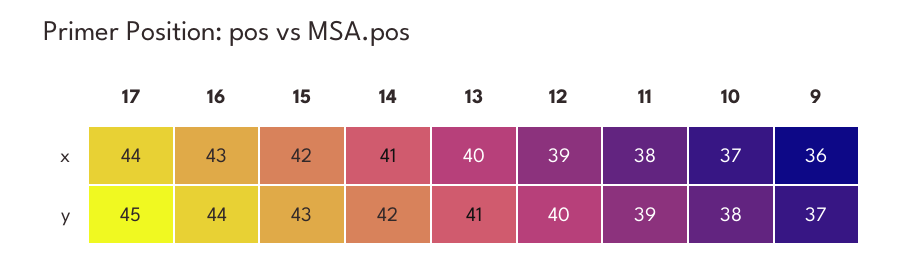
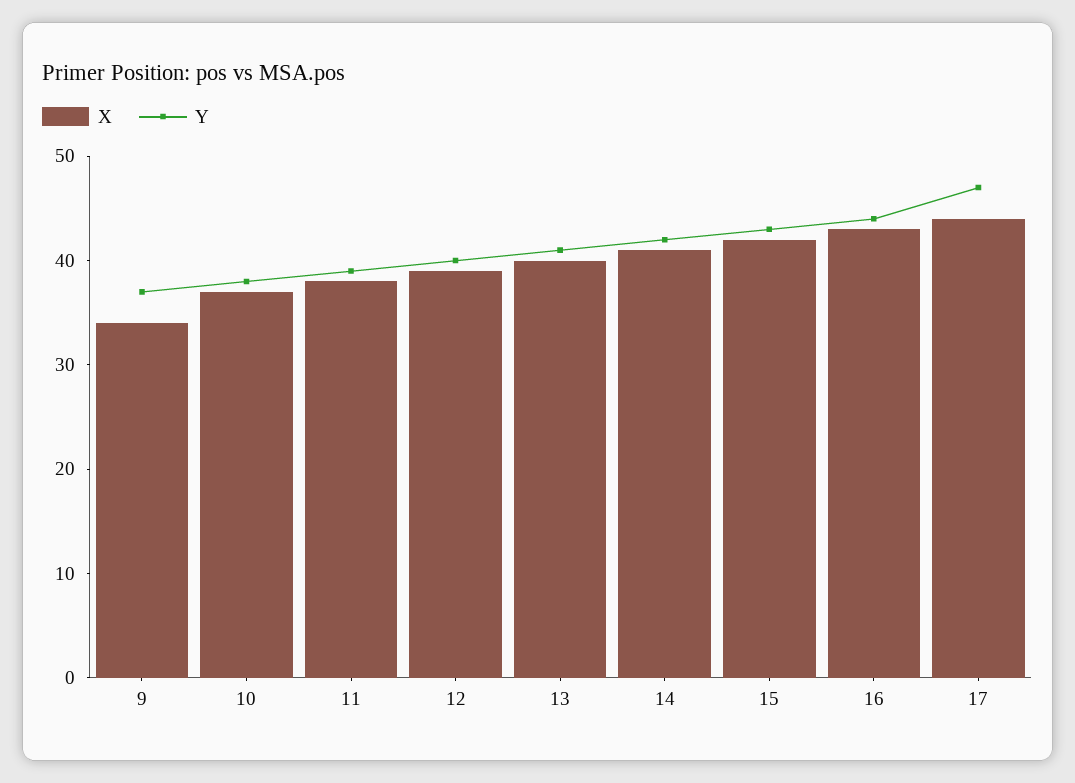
x, 9: 36 -> 34
y, 17: 45 -> 47

